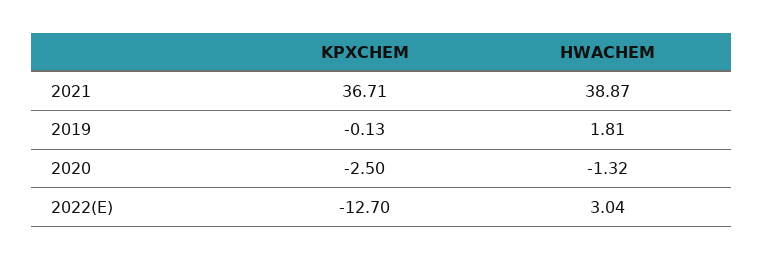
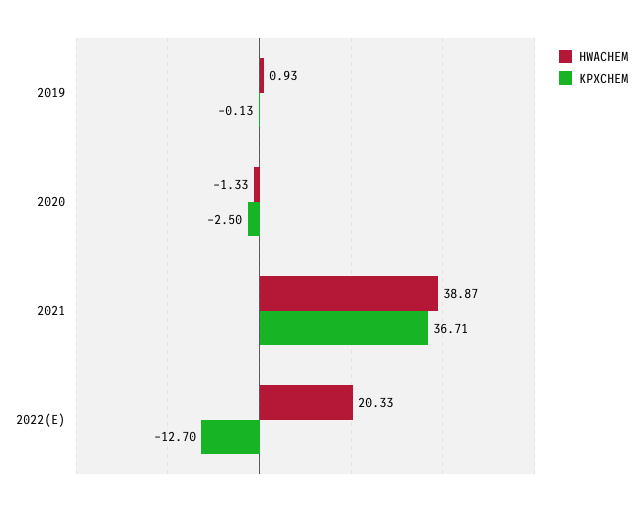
HWACHEM, 2019: 1.81 -> 0.93
HWACHEM, 2020: -1.32 -> -1.33
HWACHEM, 2022(E): 3.04 -> 20.33

